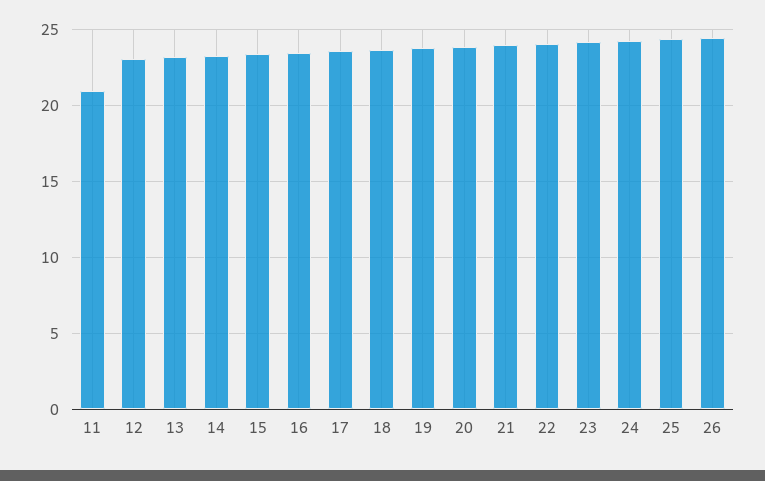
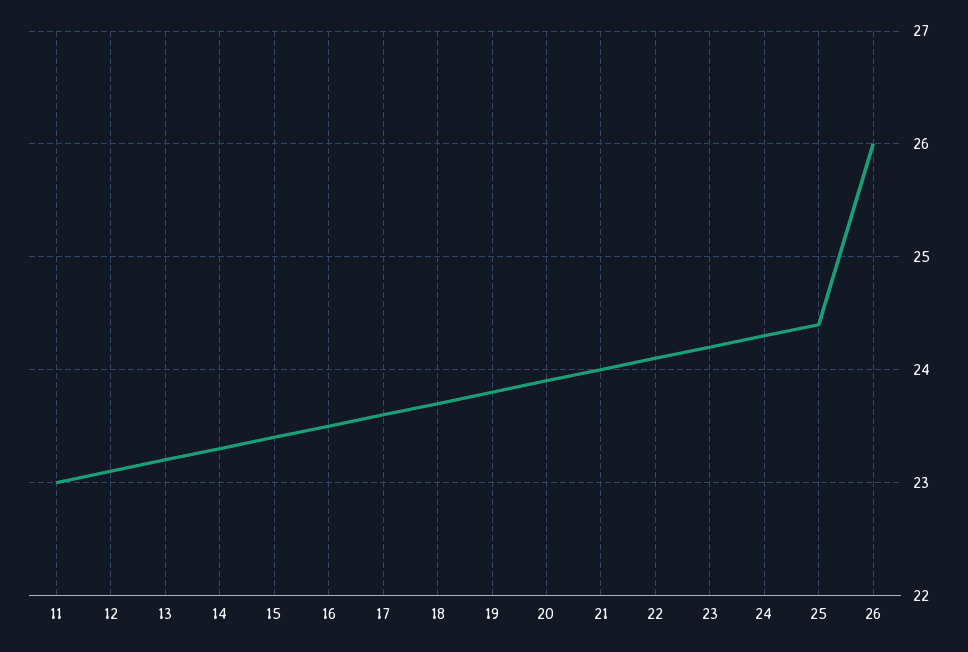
11: 21 -> 23
26: 24.5 -> 26

